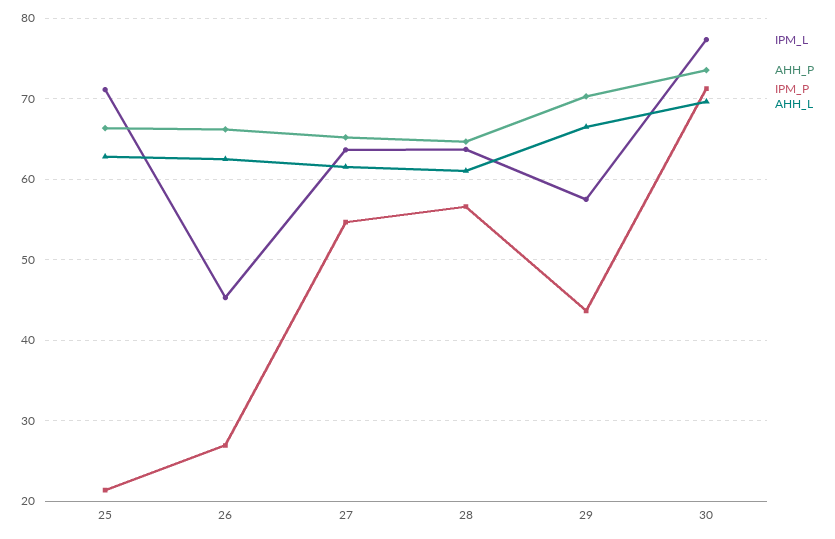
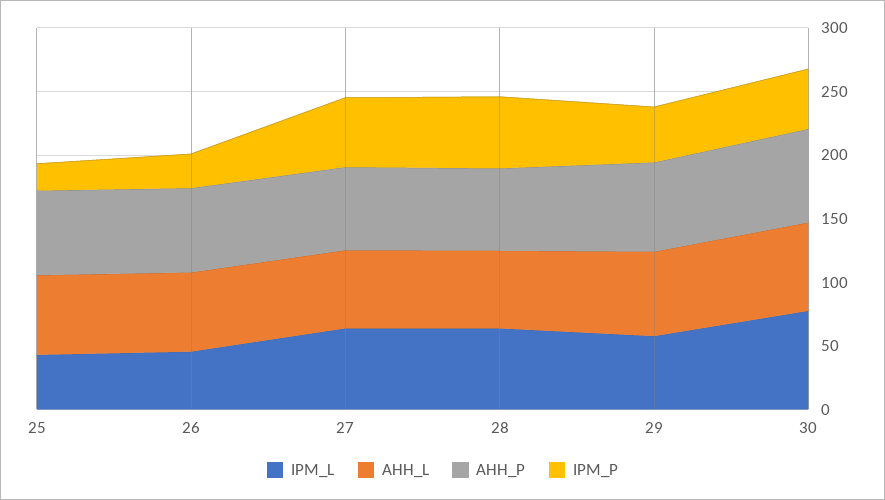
IPM_L, 25: 71 -> 40
IPM_P, 30: 71 -> 50

